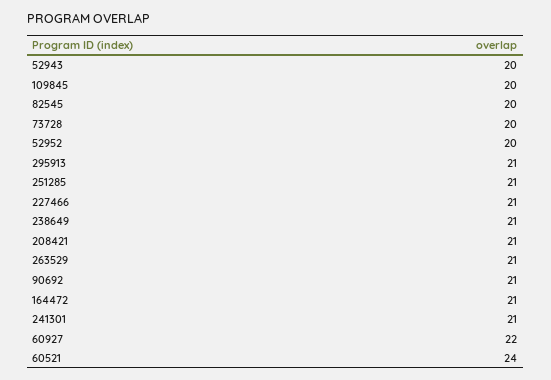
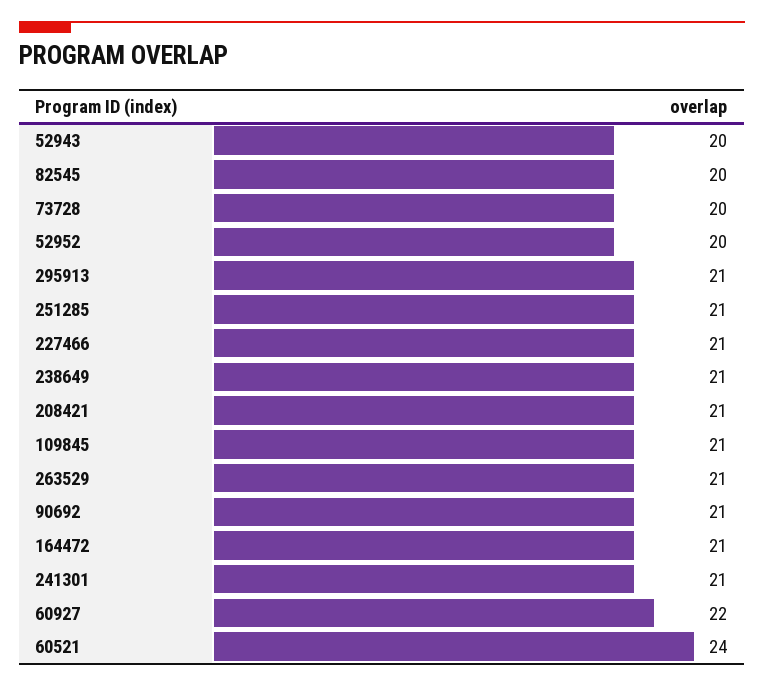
109845: 20 -> 21

